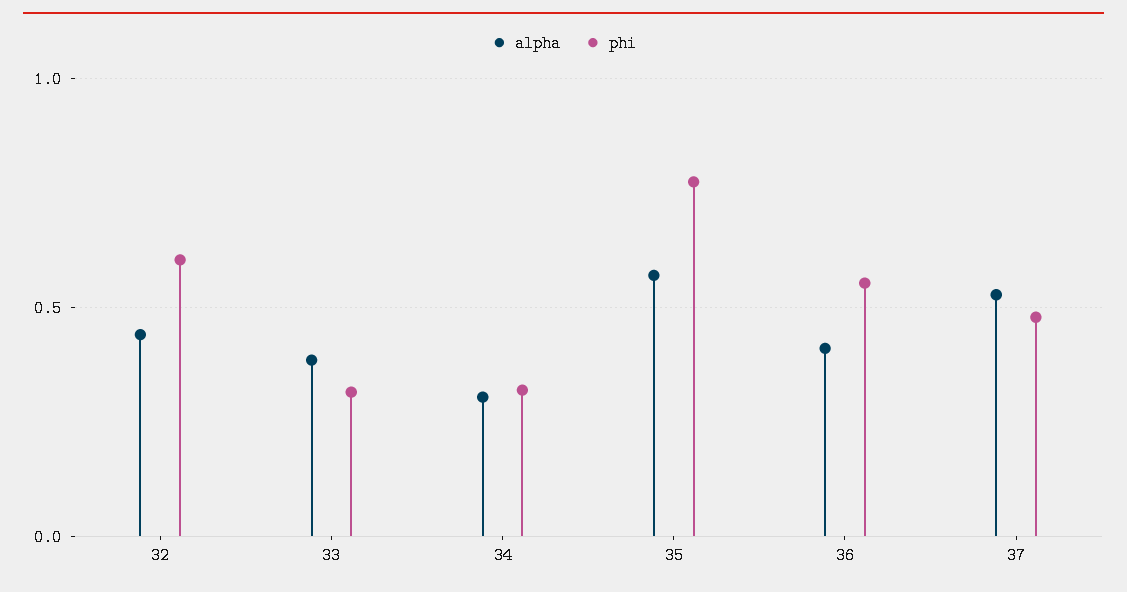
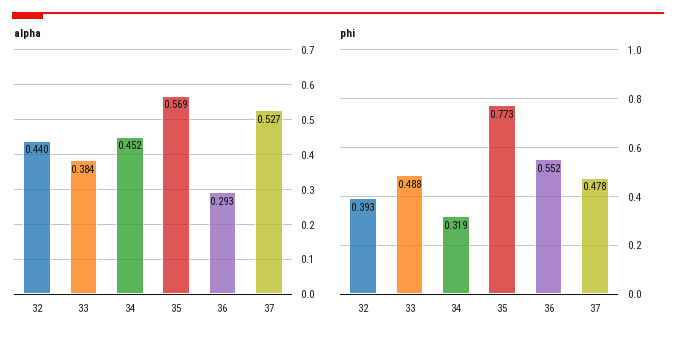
phi, 32: 0.6 -> 0.393
phi, 33: 0.3 -> 0.488
alpha, 34: 0.3 -> 0.452
alpha, 36: 0.4 -> 0.293

